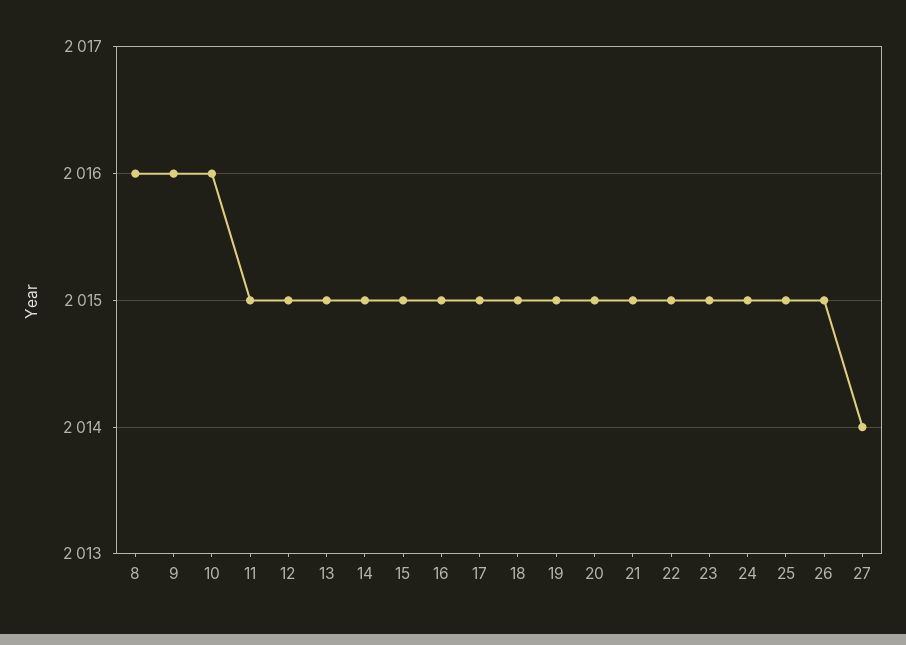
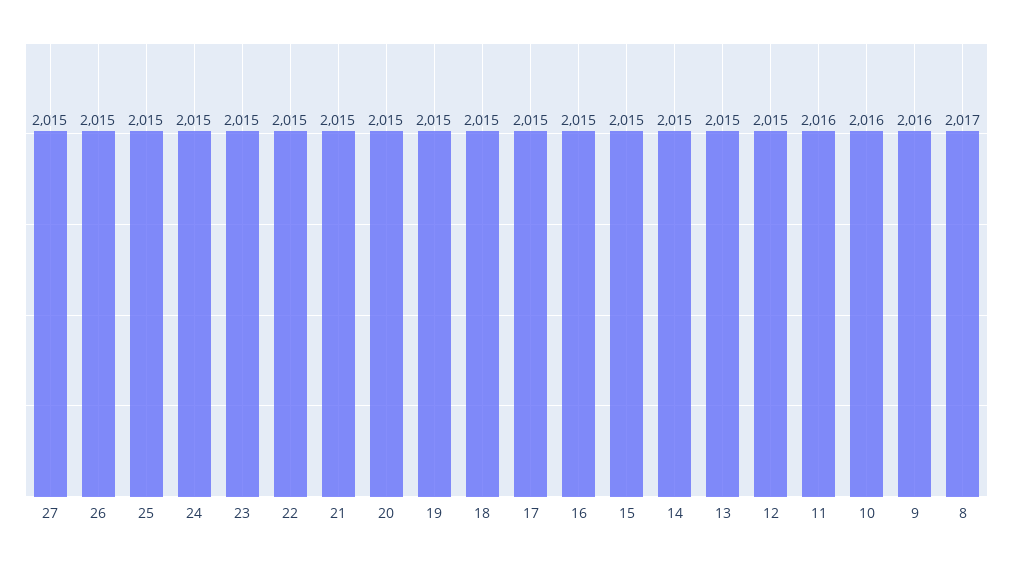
8: 2016 -> 2017
11: 2015 -> 2016
27: 2014 -> 2015

